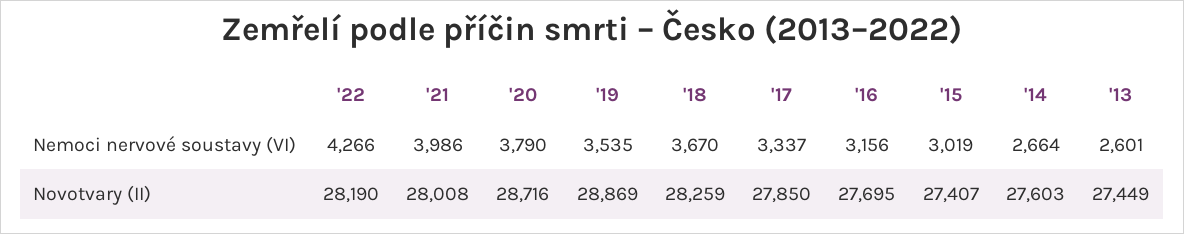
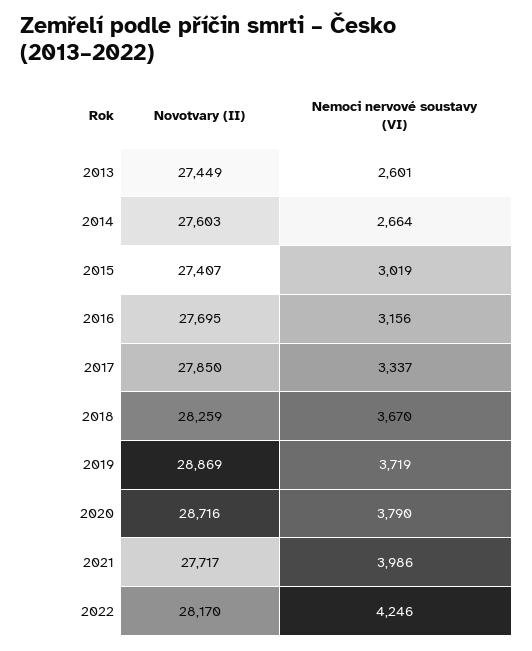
'22, Nemoci nervové soustavy (VI): 4266 -> 4246
'19, Nemoci nervové soustavy (VI): 3535 -> 3719
'22, Novotvary (II): 28190 -> 28170
'21, Novotvary (II): 28008 -> 27717

